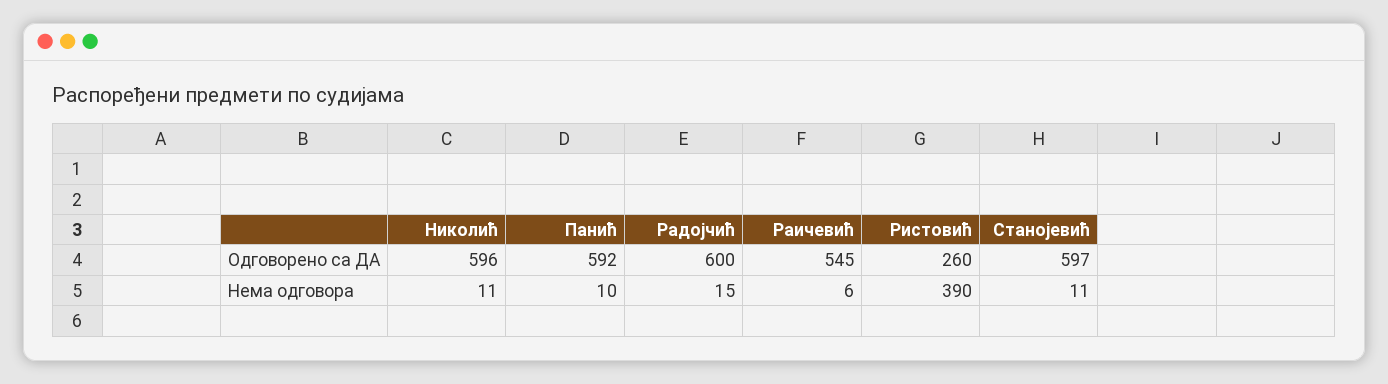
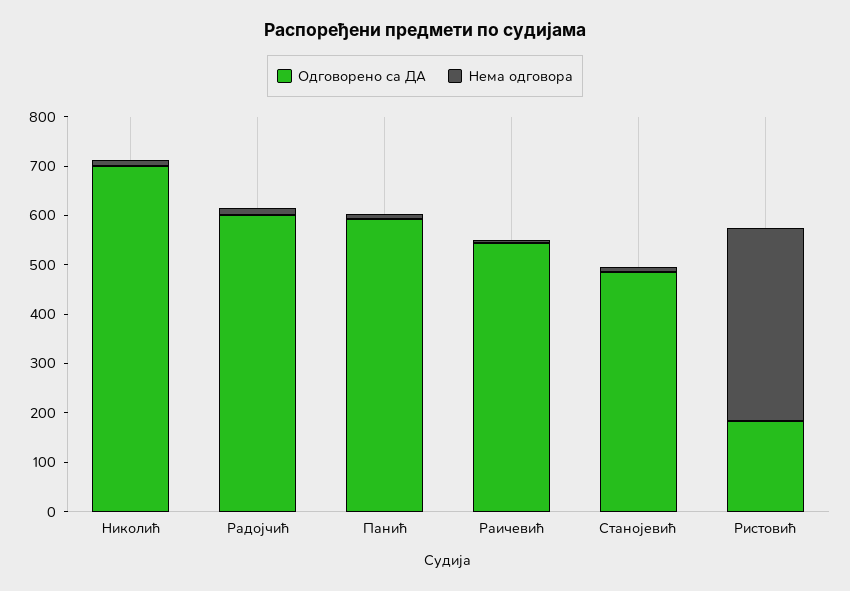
Одговорено са ДА, Николић: 596 -> 700
Одговорено са ДА, Ристовић: 260 -> 180
Одговорено са ДА, Станојевић: 597 -> 480

